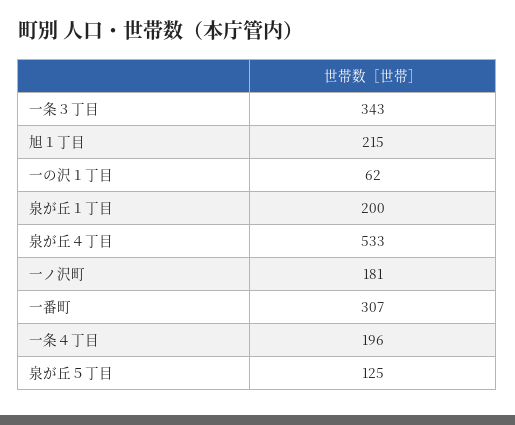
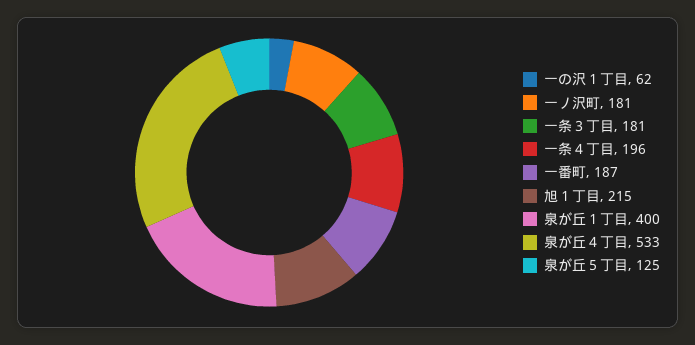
一条３丁目: 343 -> 181
泉が丘１丁目: 200 -> 400
一番町: 307 -> 187

